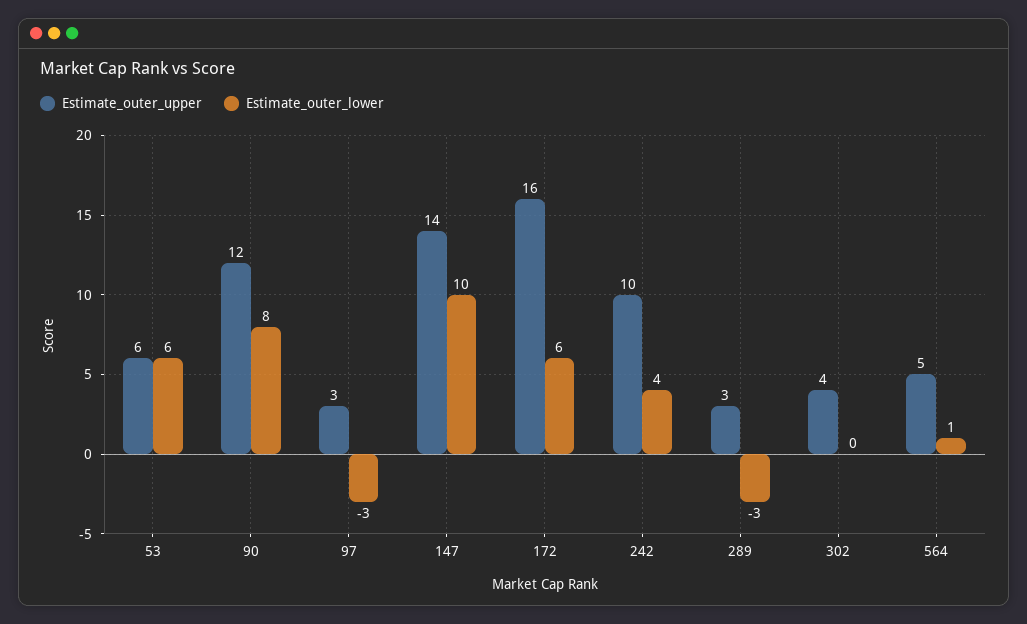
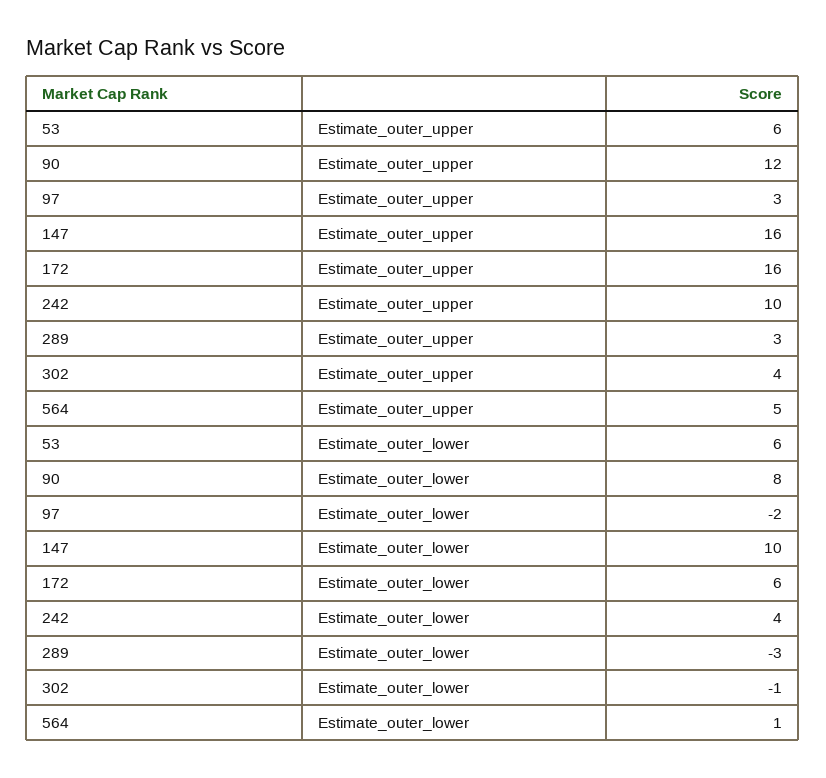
Estimate_outer_lower, 97: -3 -> -2
Estimate_outer_upper, 147: 14 -> 16
Estimate_outer_lower, 302: 0 -> -1

